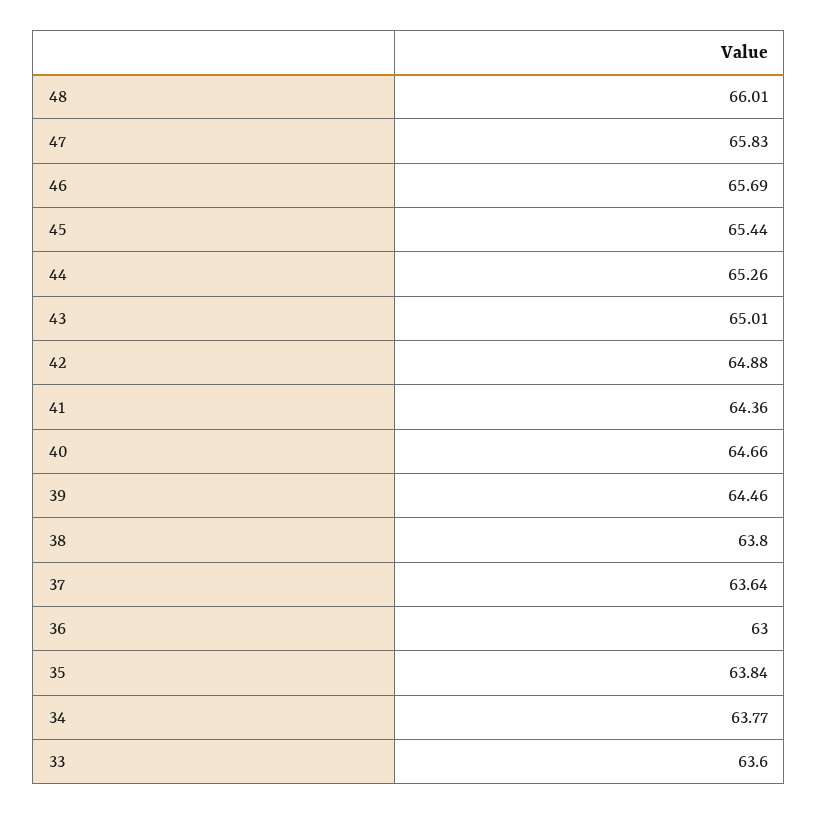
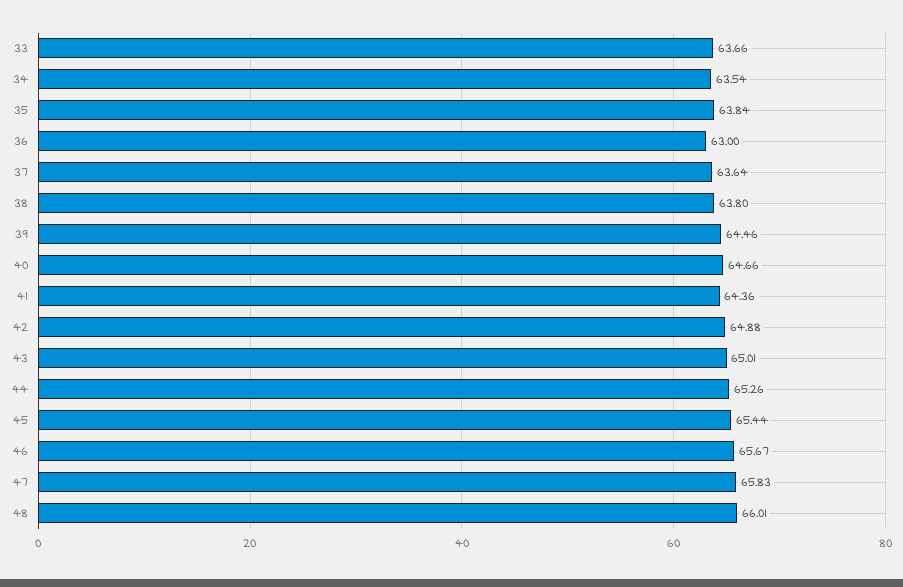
46: 65.69 -> 65.67
34: 63.77 -> 63.54
33: 63.6 -> 63.66

